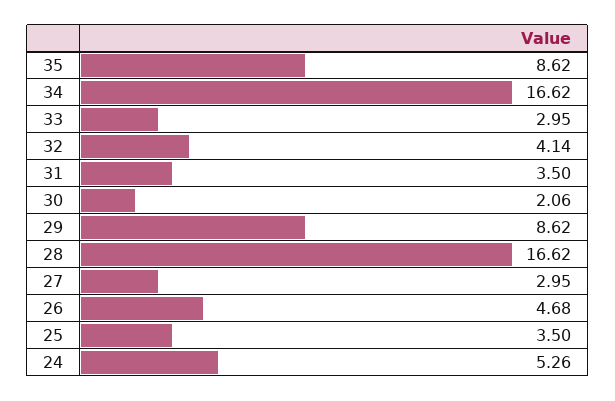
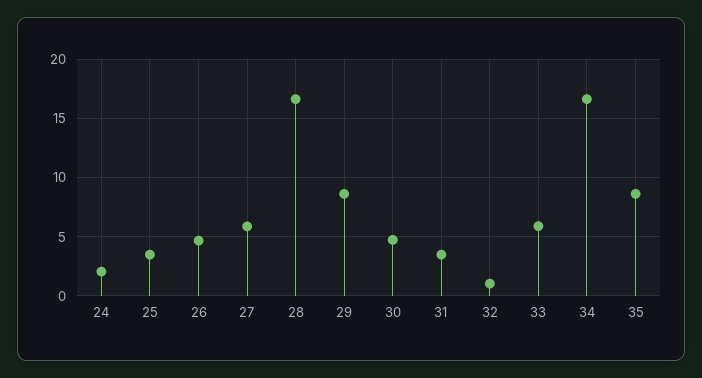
33: 2.95 -> 6
32: 4.14 -> 1
30: 2.06 -> 5
27: 2.95 -> 6
24: 5.26 -> 2

